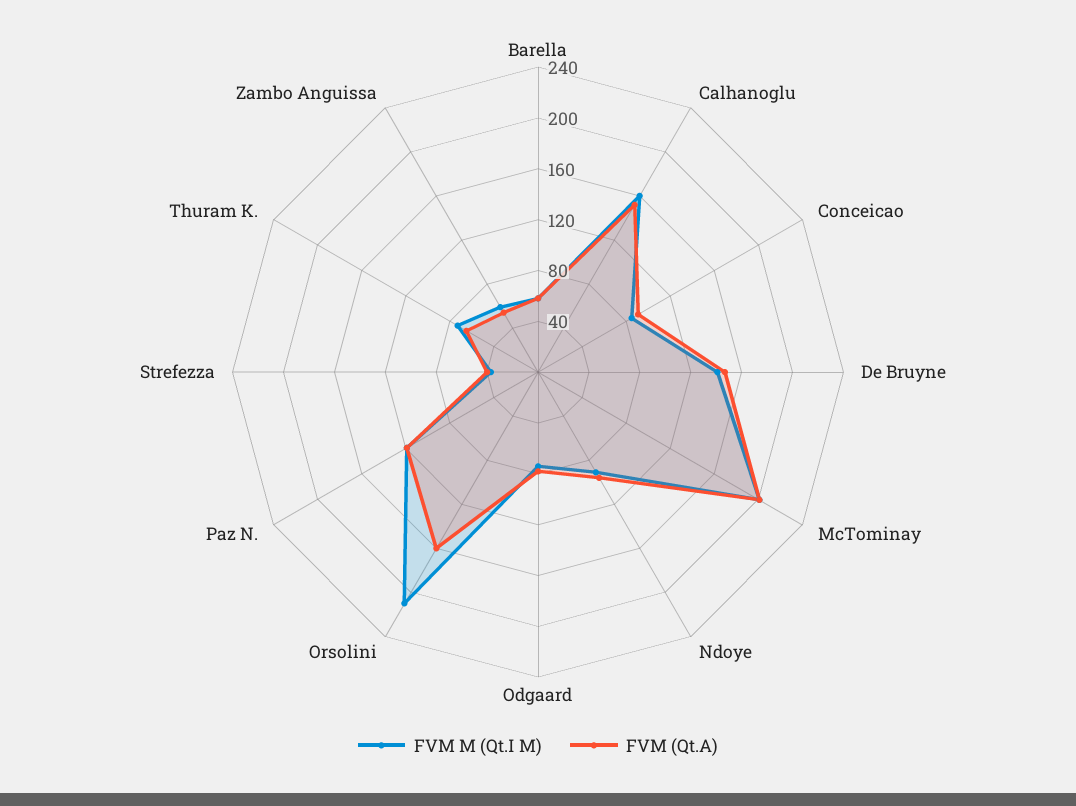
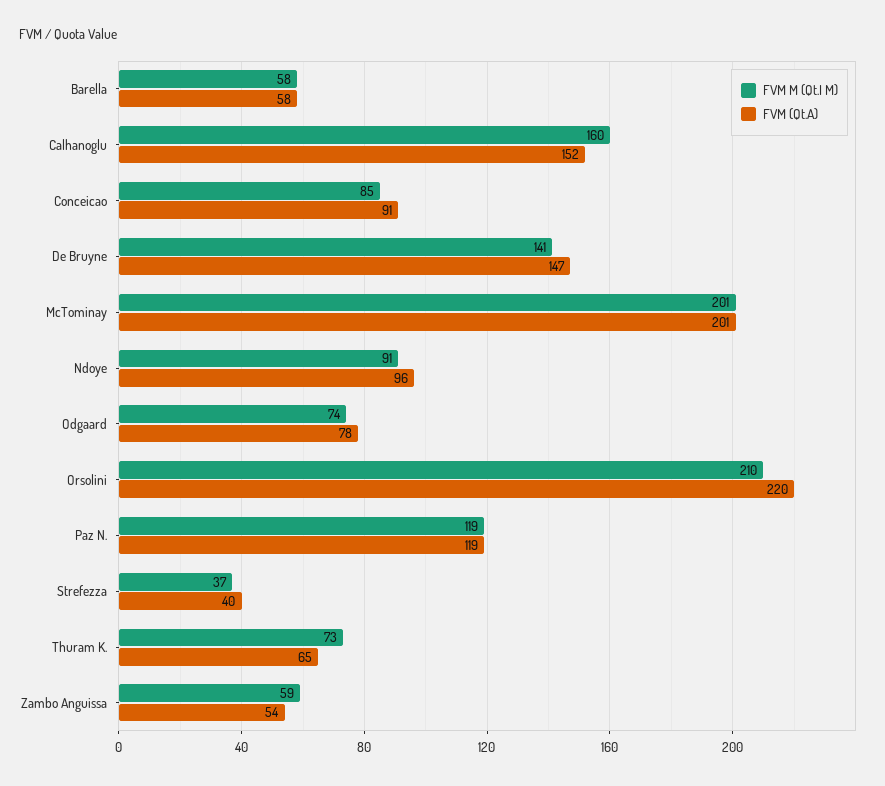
FVM (Qt.A), Orsolini: 160 -> 220

